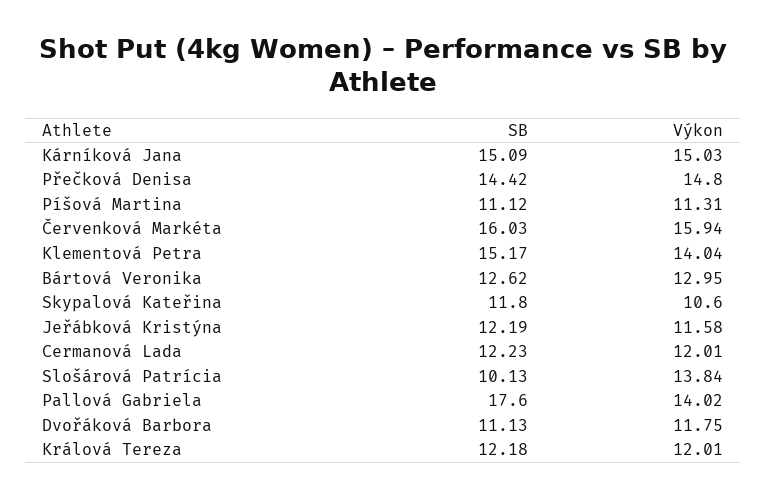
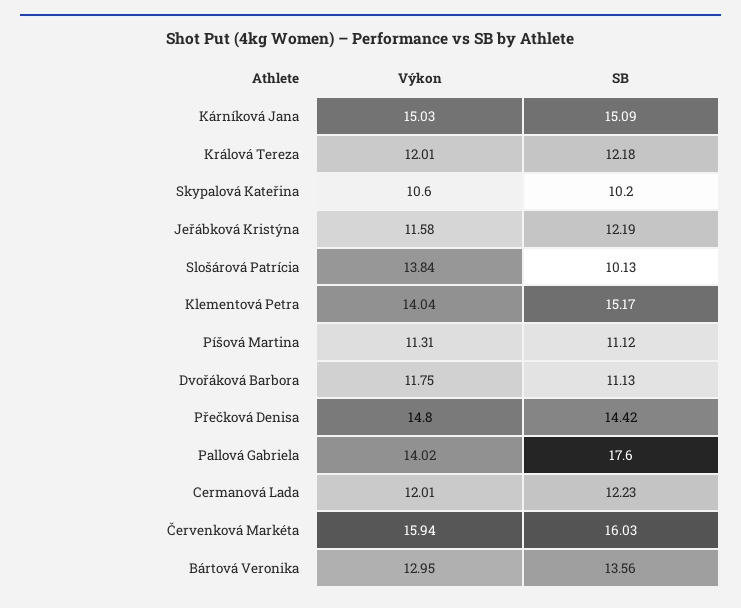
SB, Bártová Veronika: 12.62 -> 13.56
SB, Skypalová Kateřina: 11.8 -> 10.2

